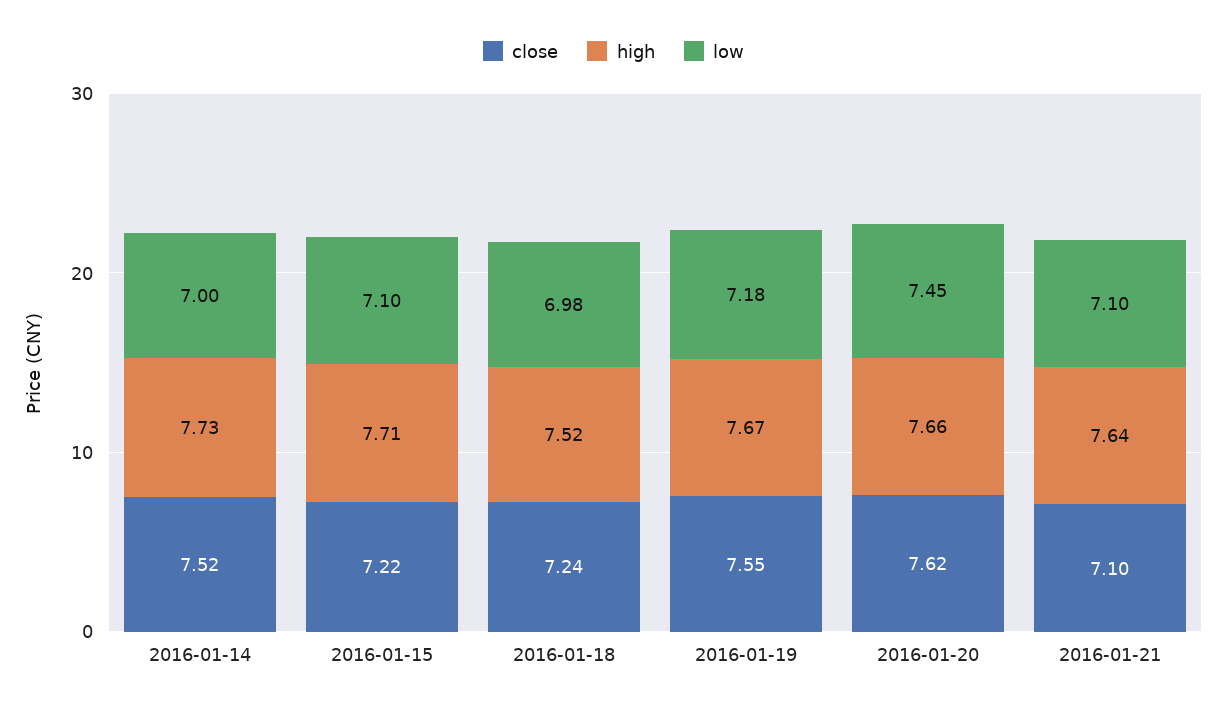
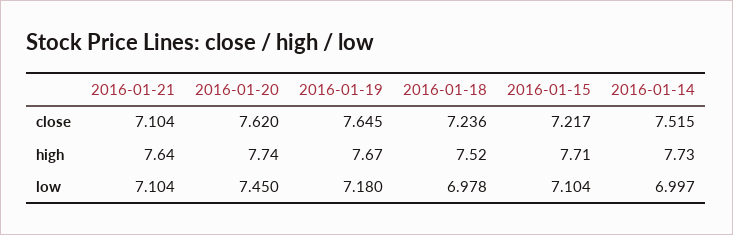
close, 2016-01-19: 7.55 -> 7.645
high, 2016-01-20: 7.66 -> 7.74

